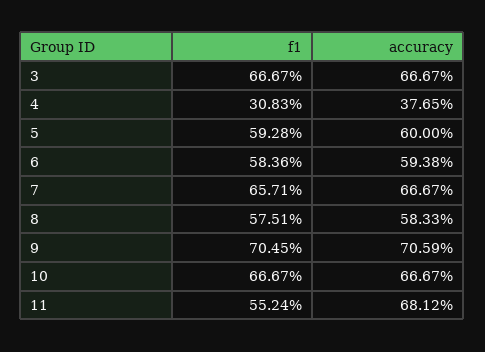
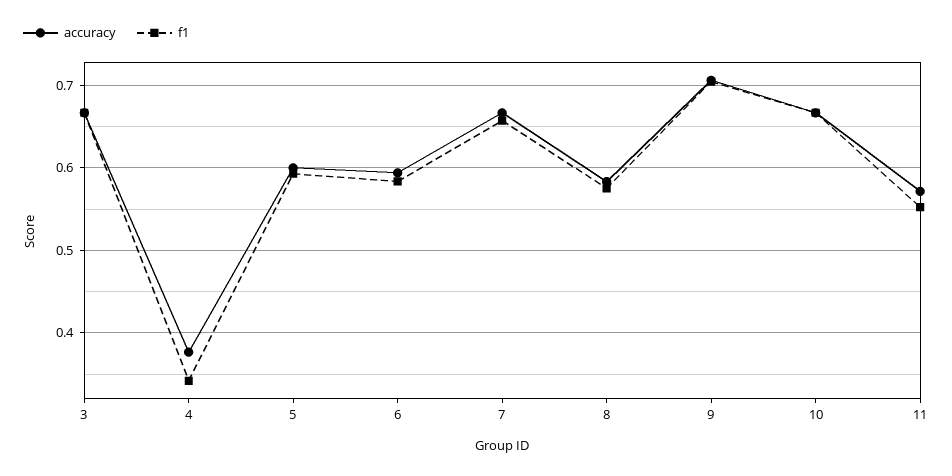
f1, 4: 0.3083 -> 0.34
accuracy, 11: 0.6812 -> 0.57

